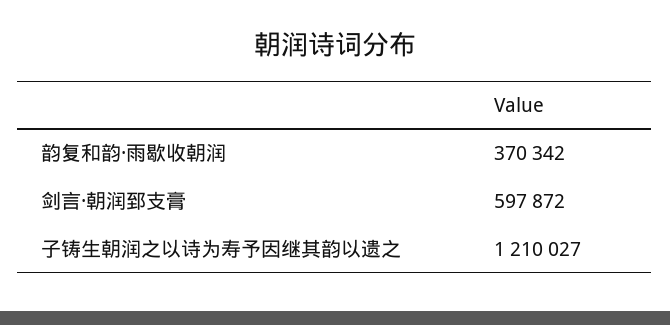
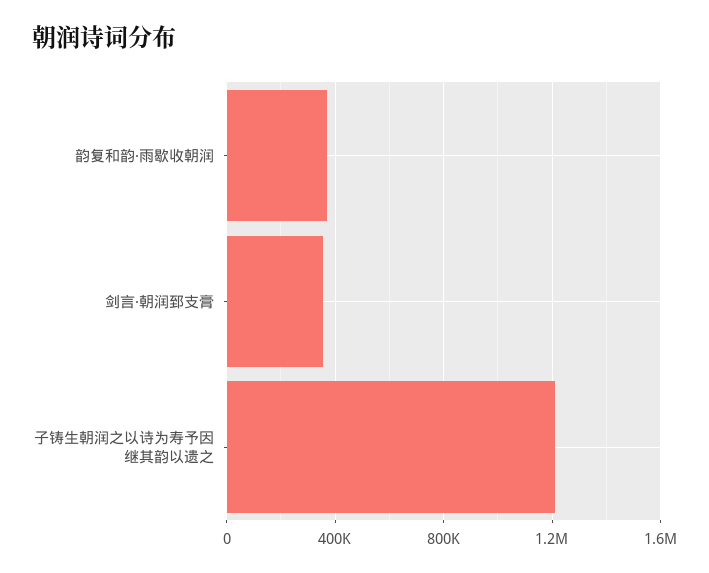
剑言·朝润郅支膏: 597872 -> 350000

